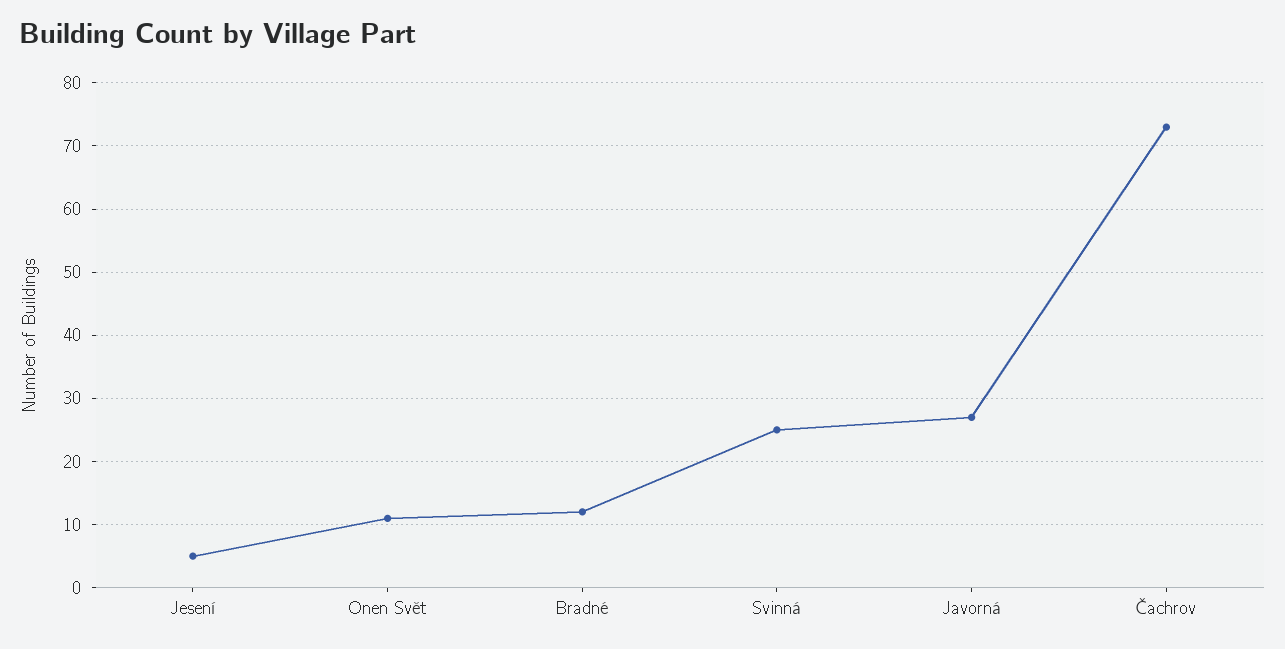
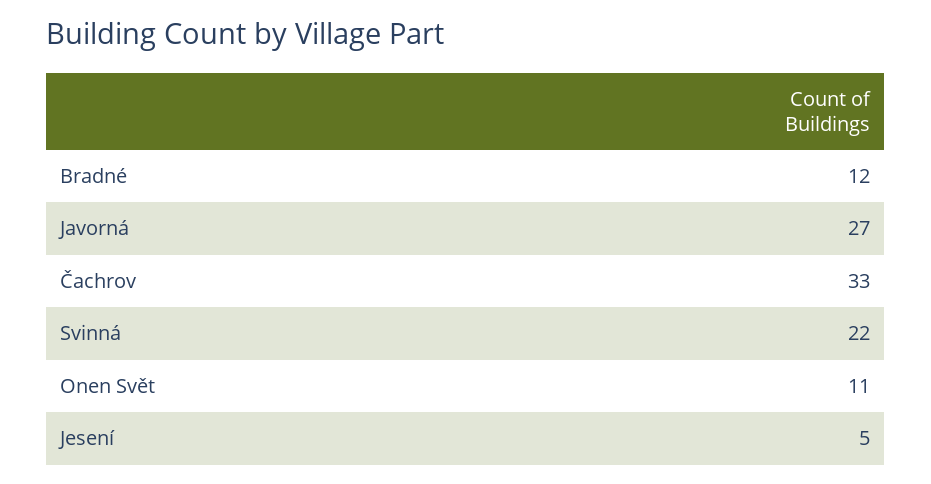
Svinná: 25 -> 22
Čachrov: 73 -> 33

